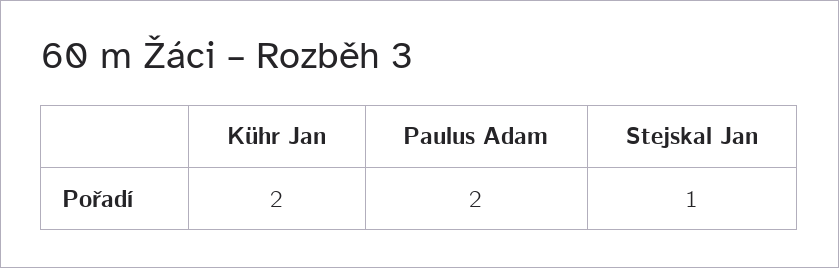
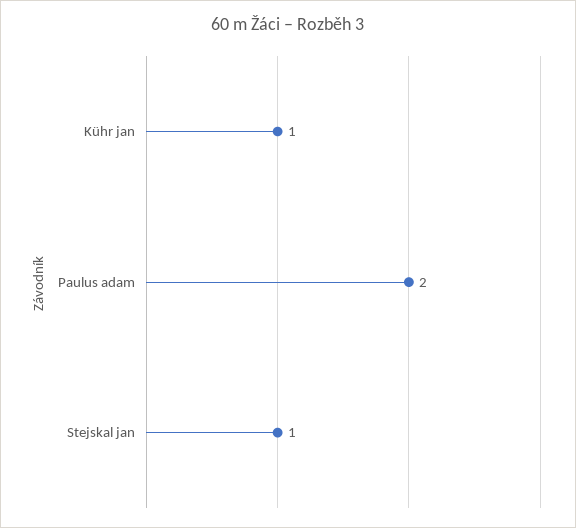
Kühr Jan: 2 -> 1

